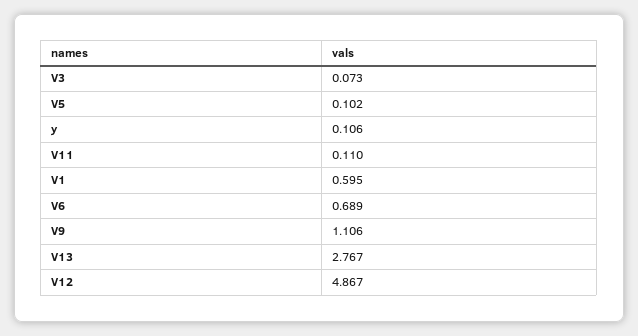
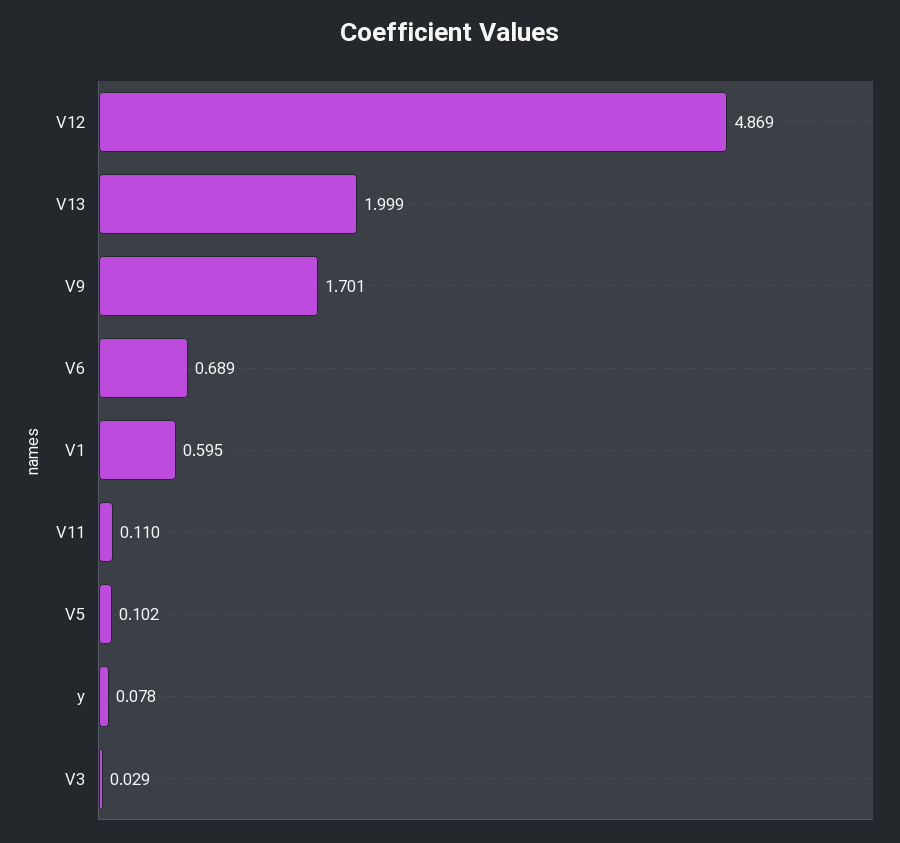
V3: 0.073 -> 0.029
y: 0.106 -> 0.078
V9: 1.106 -> 1.701
V13: 2.767 -> 1.999
V12: 4.867 -> 4.869

